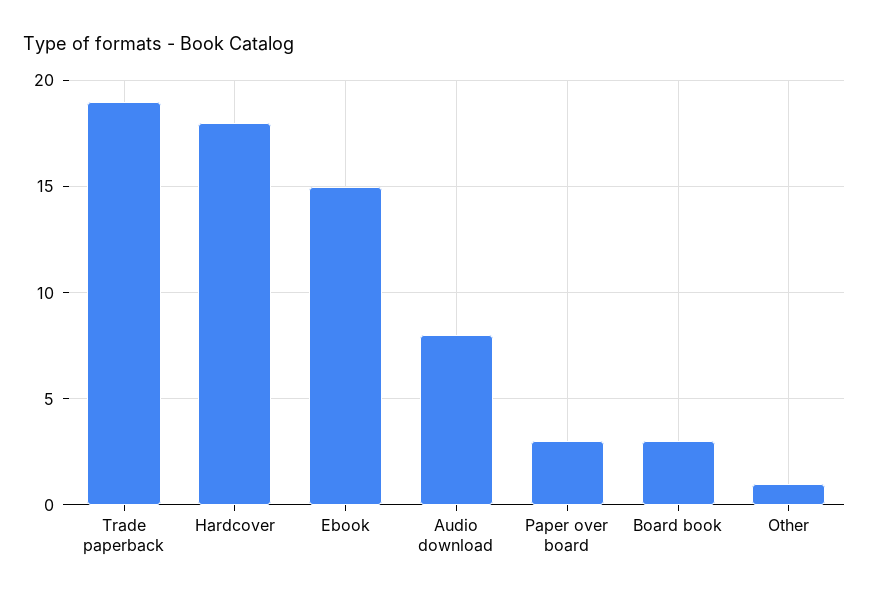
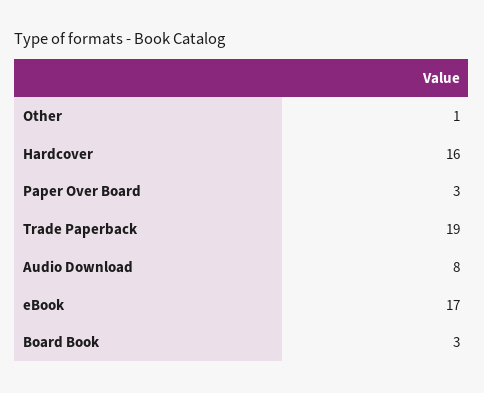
Hardcover: 18 -> 16
Ebook: 15 -> 17

